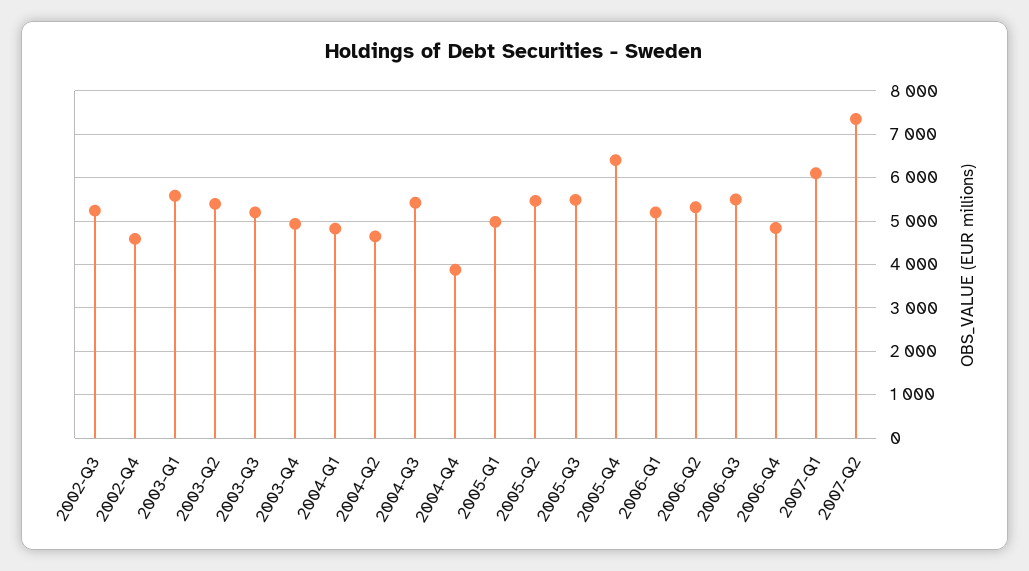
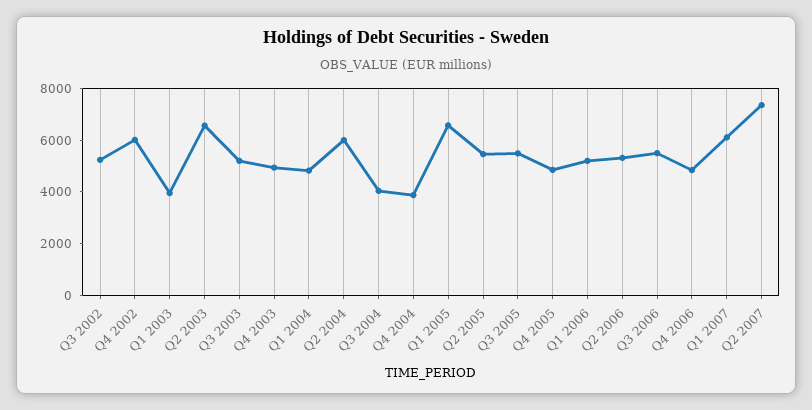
2002-Q4: 4600 -> 6000
2003-Q1: 5600 -> 4000
2003-Q2: 5400 -> 6500
2004-Q2: 4600 -> 6000
2004-Q3: 5400 -> 4000
2005-Q1: 5000 -> 6500
2005-Q4: 6400 -> 5000

